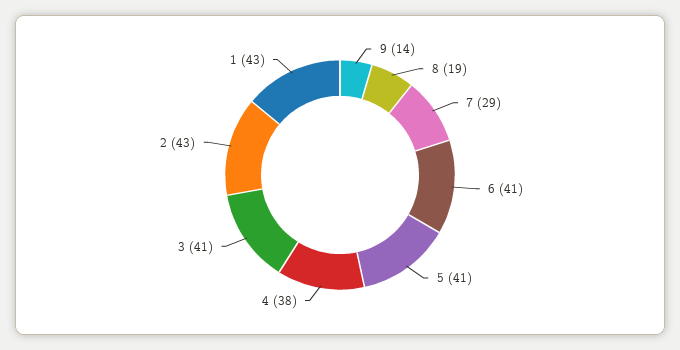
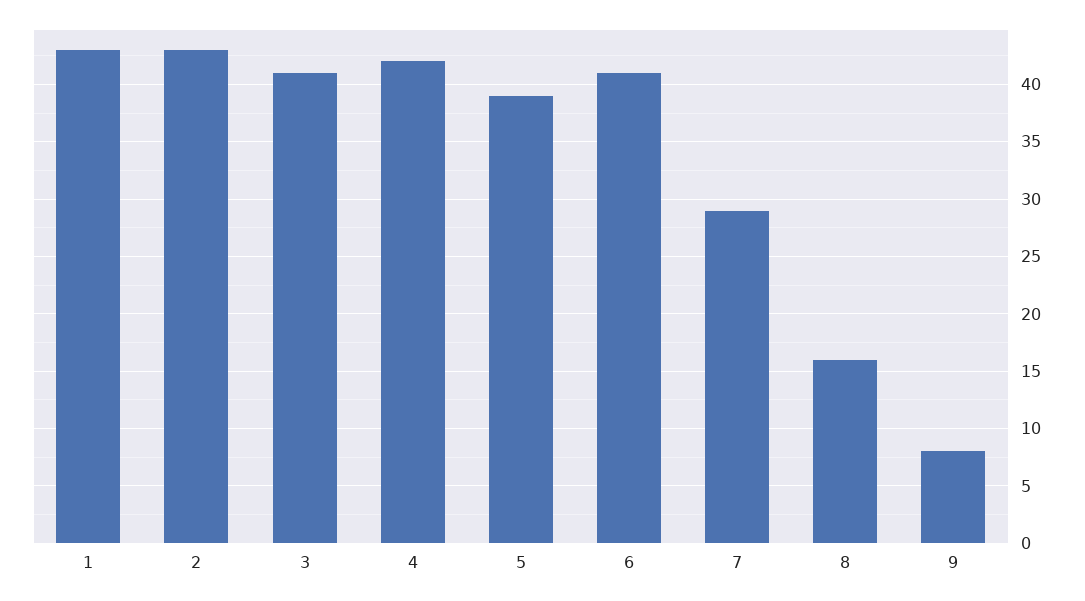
9: 14 -> 8
8: 19 -> 16
5: 41 -> 39
4: 38 -> 42

